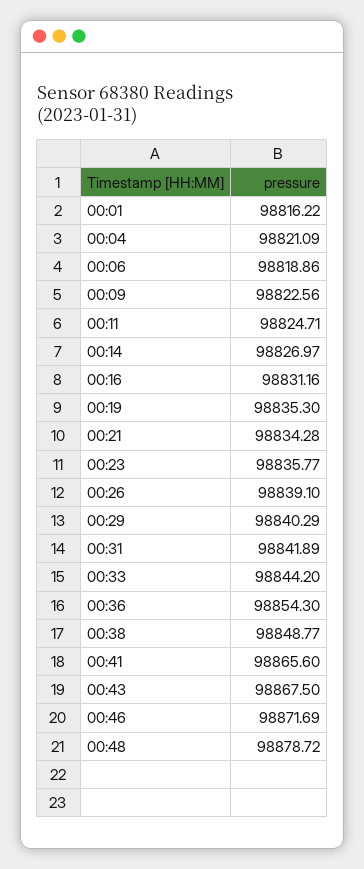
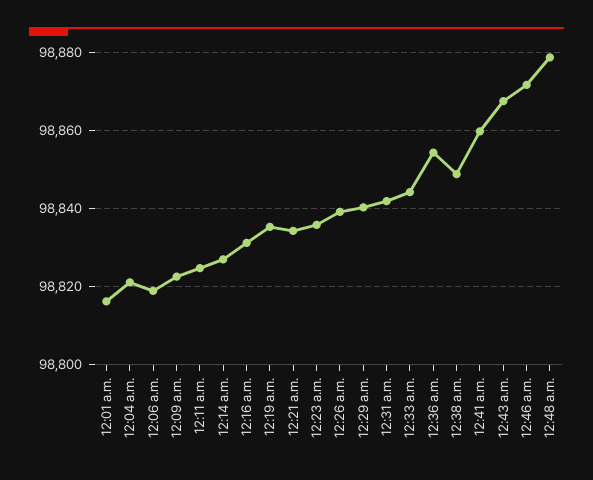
00:41: 98865.6 -> 98860

